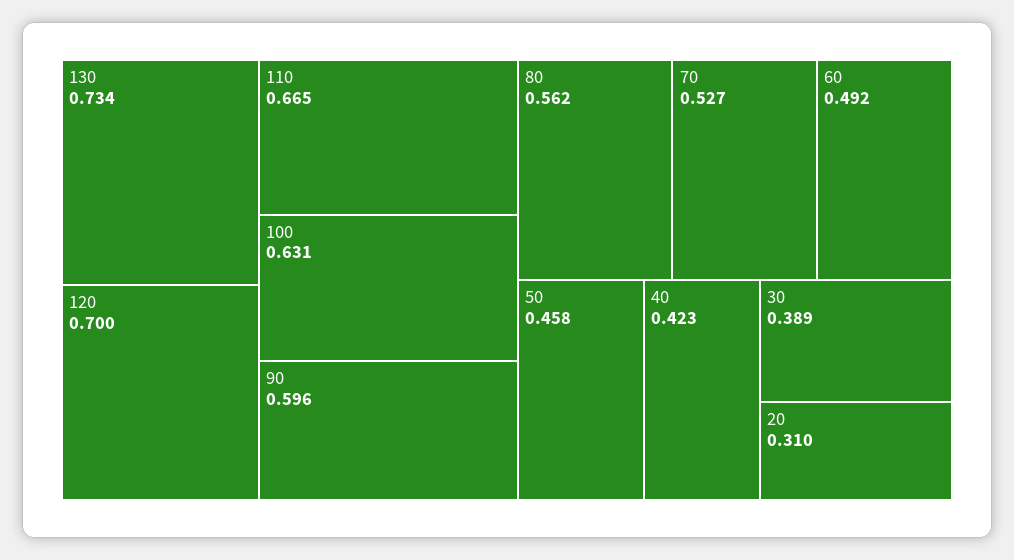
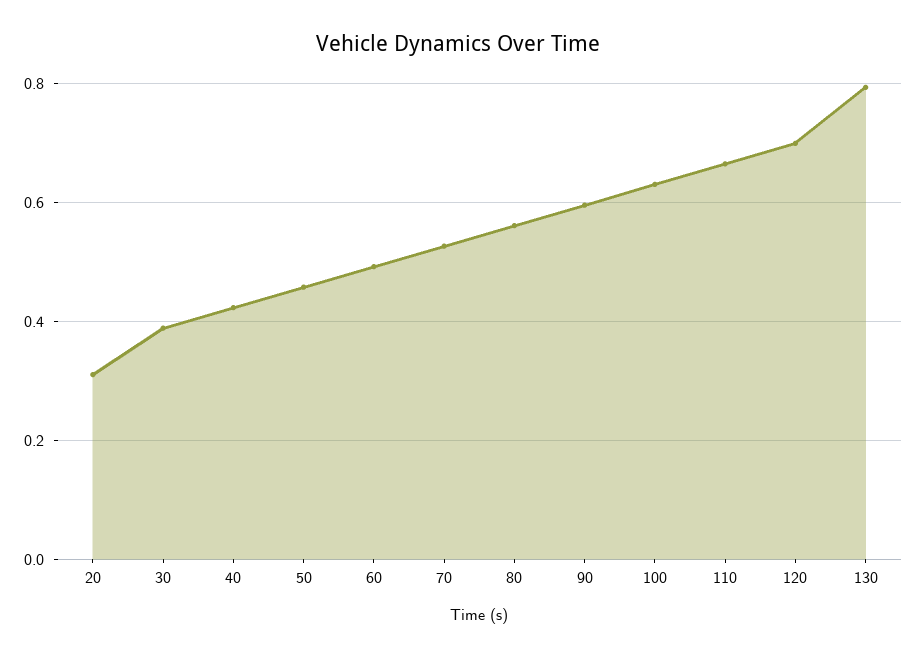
130: 0.734 -> 0.8

